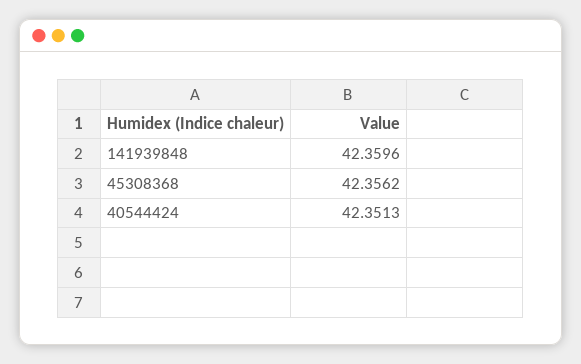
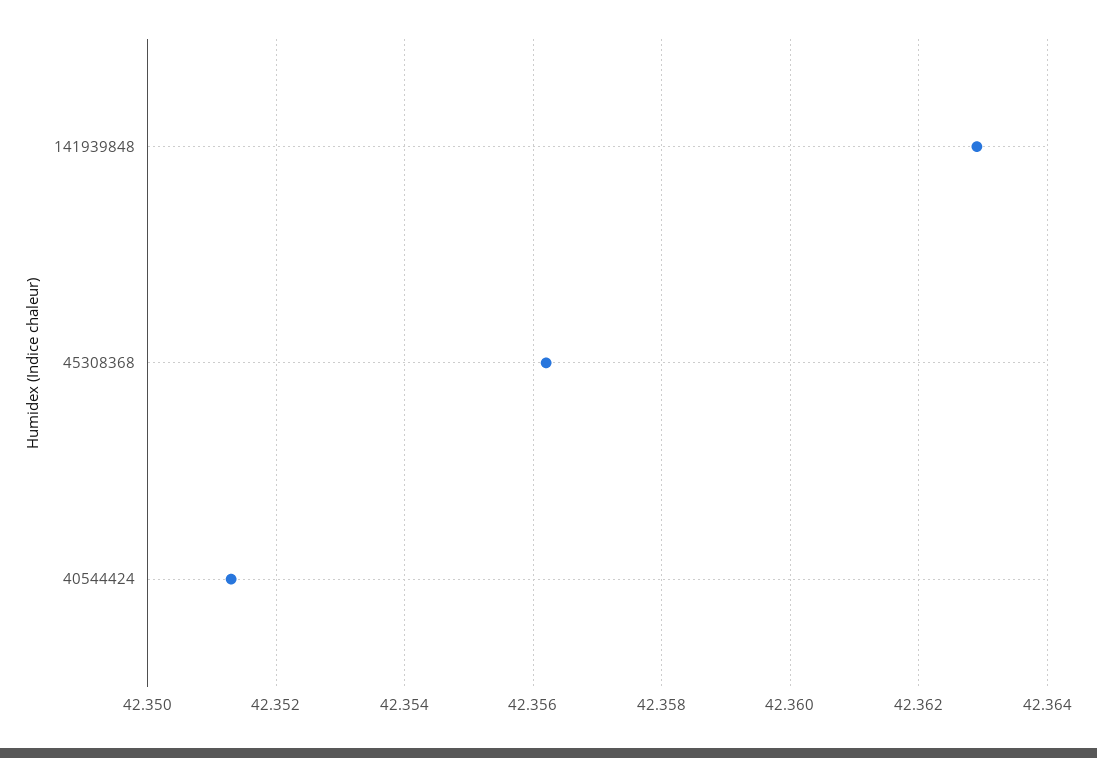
141939848: 42.3596 -> 42.363

